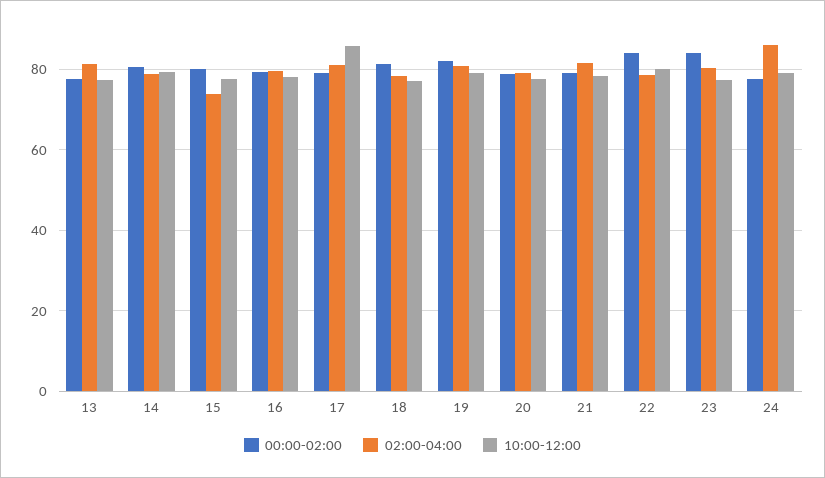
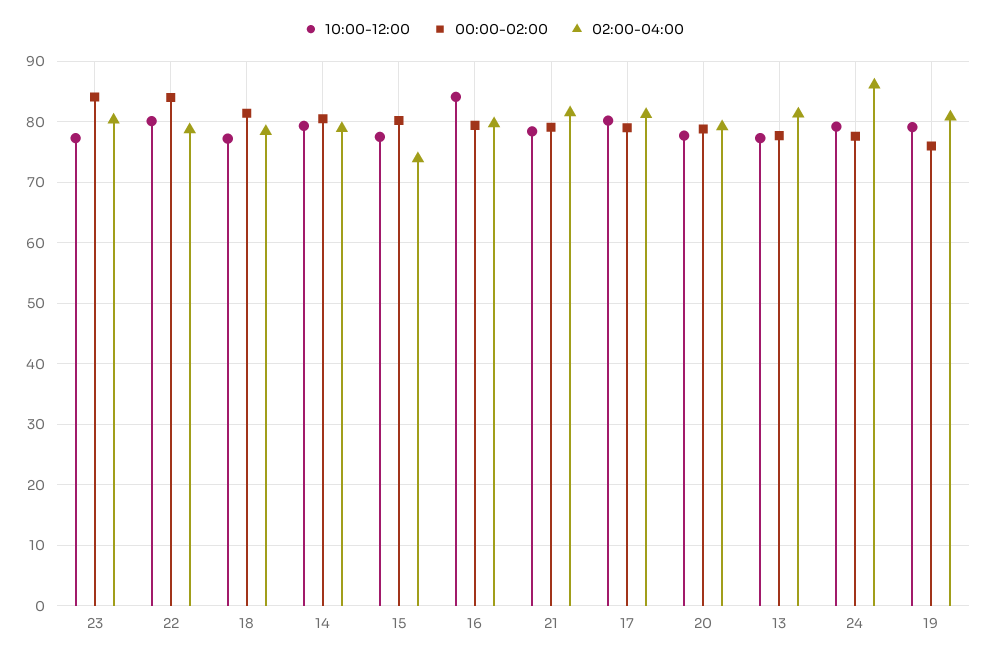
10:00-12:00, 16: 78 -> 84
10:00-12:00, 17: 86 -> 80
00:00-02:00, 19: 82 -> 76

